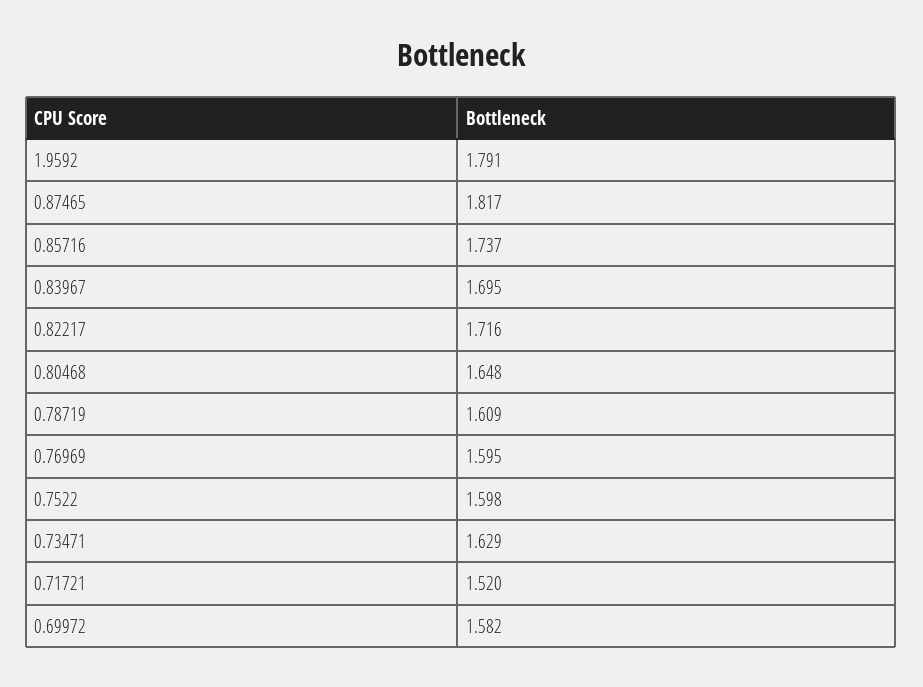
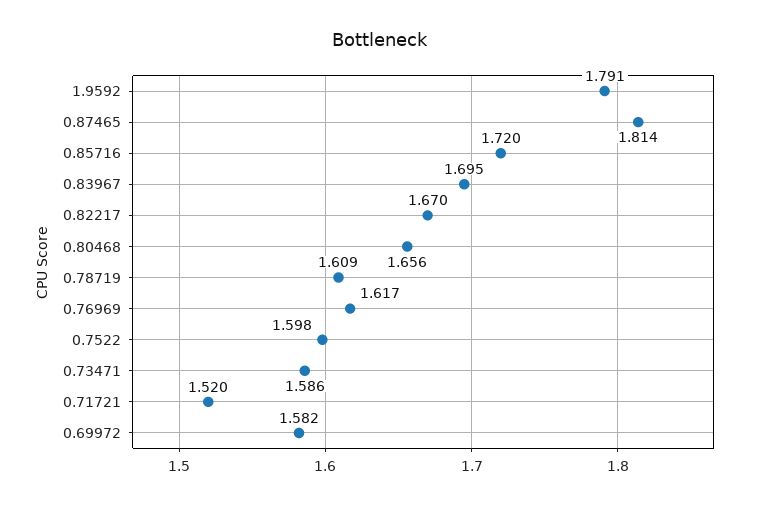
0.87465: 1.817 -> 1.814
0.85716: 1.737 -> 1.72
0.82217: 1.716 -> 1.67
0.80468: 1.648 -> 1.656
0.76969: 1.595 -> 1.617
0.73471: 1.629 -> 1.586

